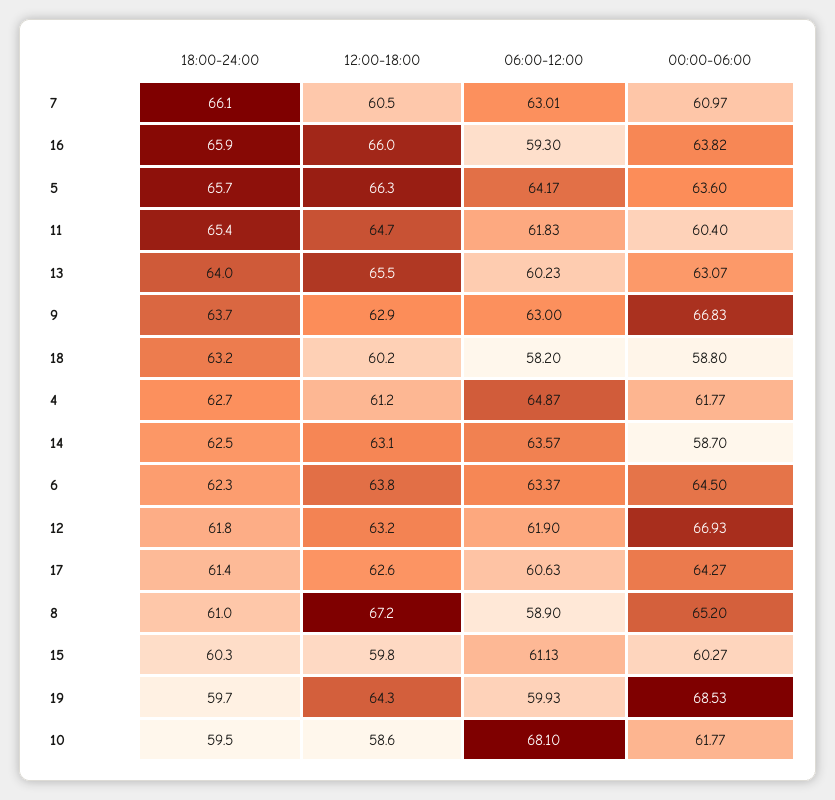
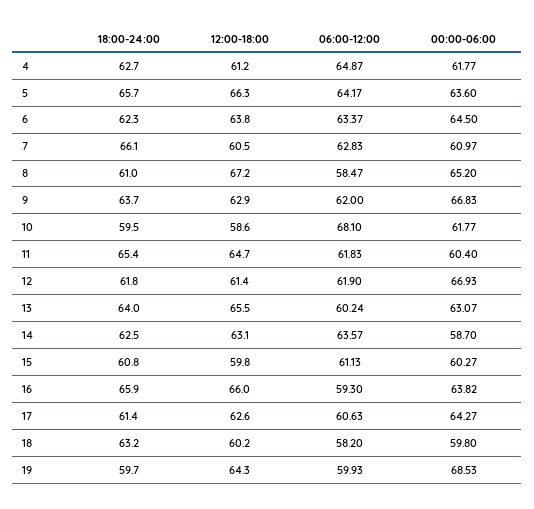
06:00-12:00, 7: 63.01 -> 62.83
06:00-12:00, 13: 60.23 -> 60.24
06:00-12:00, 9: 63 -> 62
00:00-06:00, 18: 58.8 -> 59.8
12:00-18:00, 12: 63.2 -> 61.4
06:00-12:00, 8: 58.9 -> 58.47
18:00-24:00, 15: 60.3 -> 60.8

